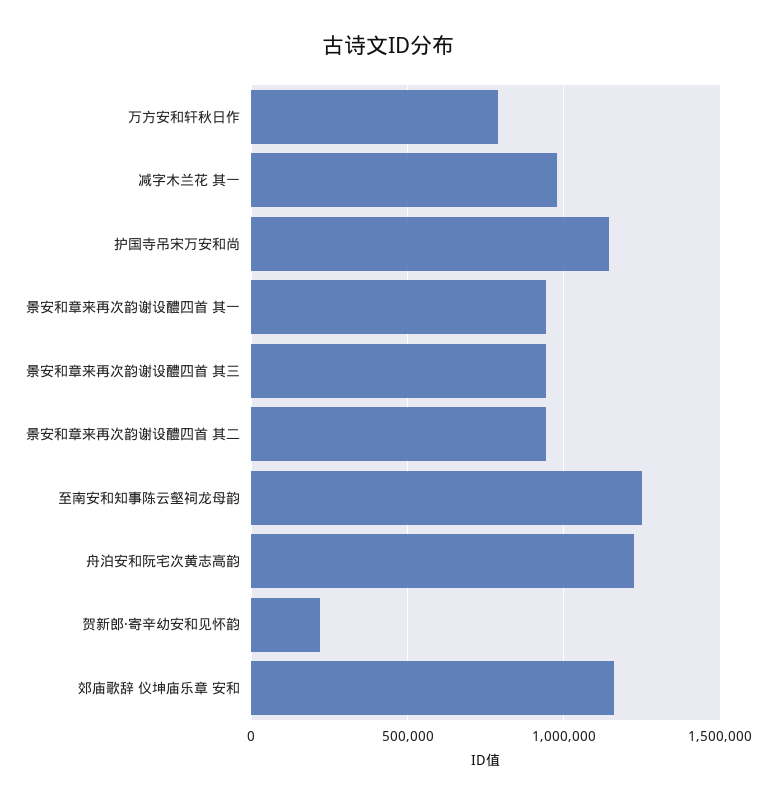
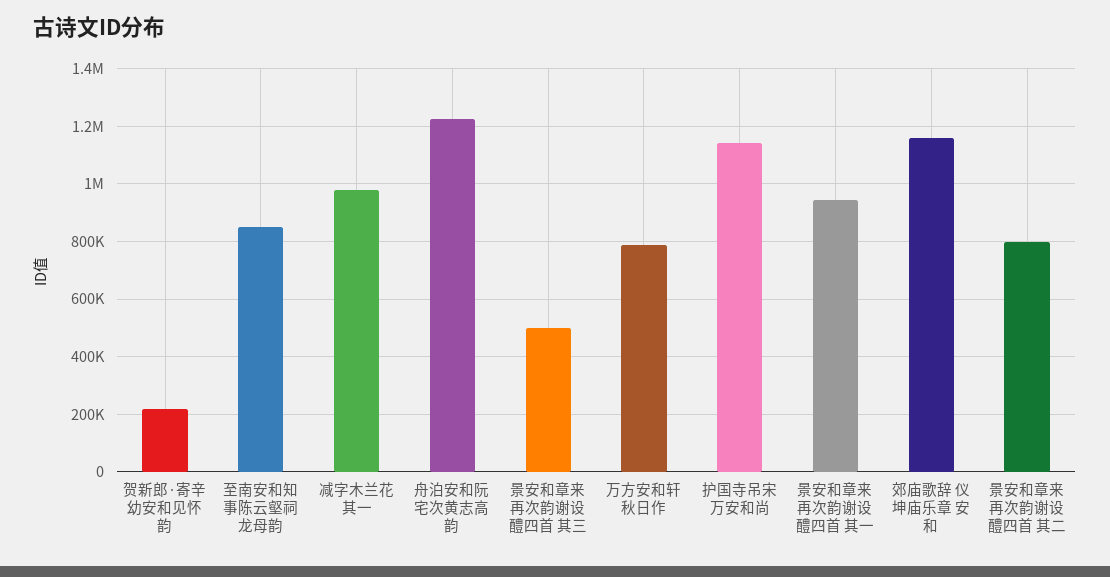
景安和章来再次韵谢设醴四首 其三: 950000 -> 500000
景安和章来再次韵谢设醴四首 其二: 950000 -> 800000
至南安和知事陈云壑祠龙母韵: 1250000 -> 850000

